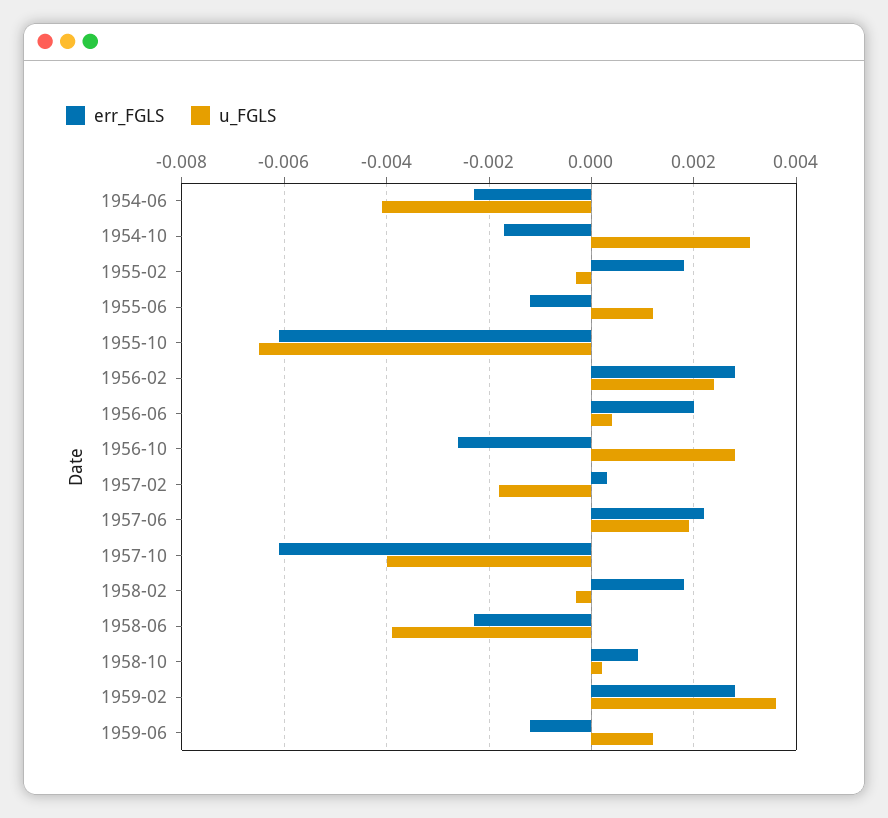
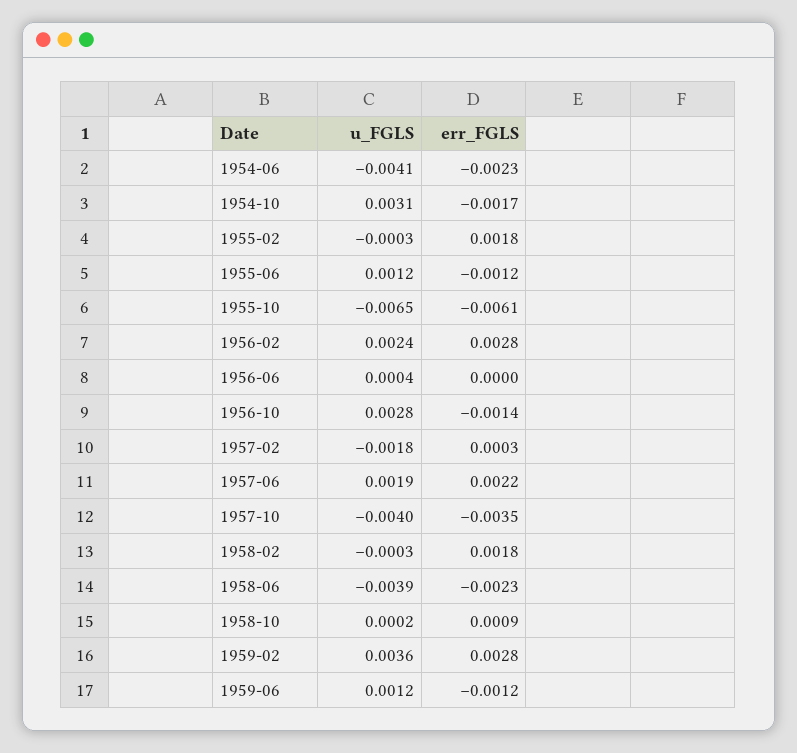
err_FGLS, 1956-06: 0.002 -> 0
err_FGLS, 1956-10: -0.0025 -> -0.0014
err_FGLS, 1957-10: -0.006 -> -0.0035

